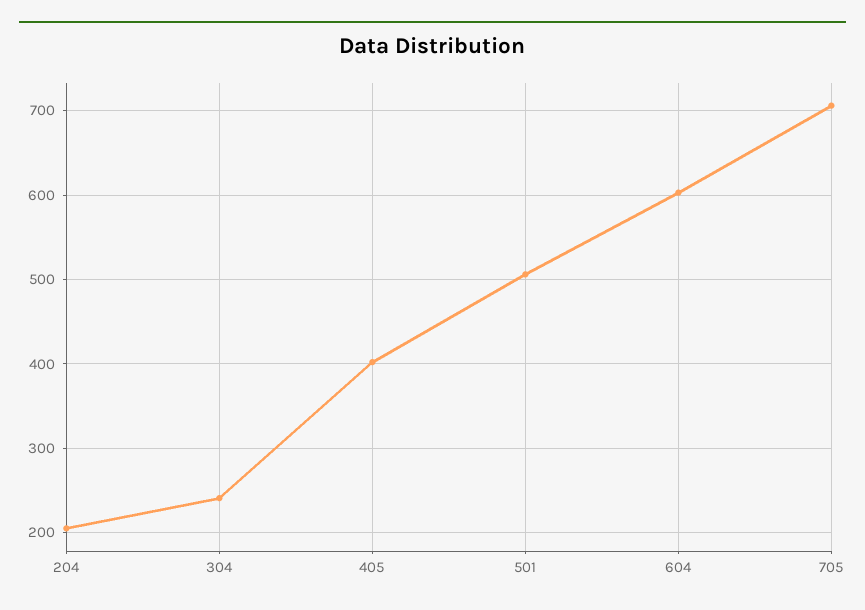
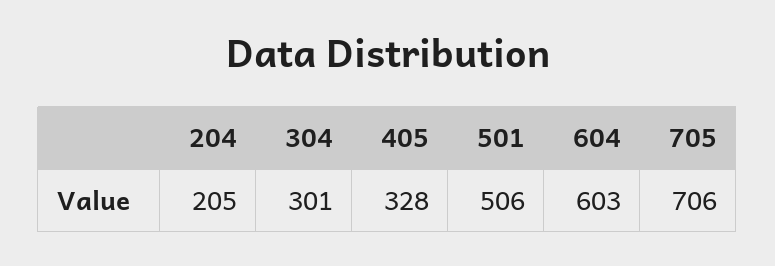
304: 240 -> 301
405: 400 -> 328

